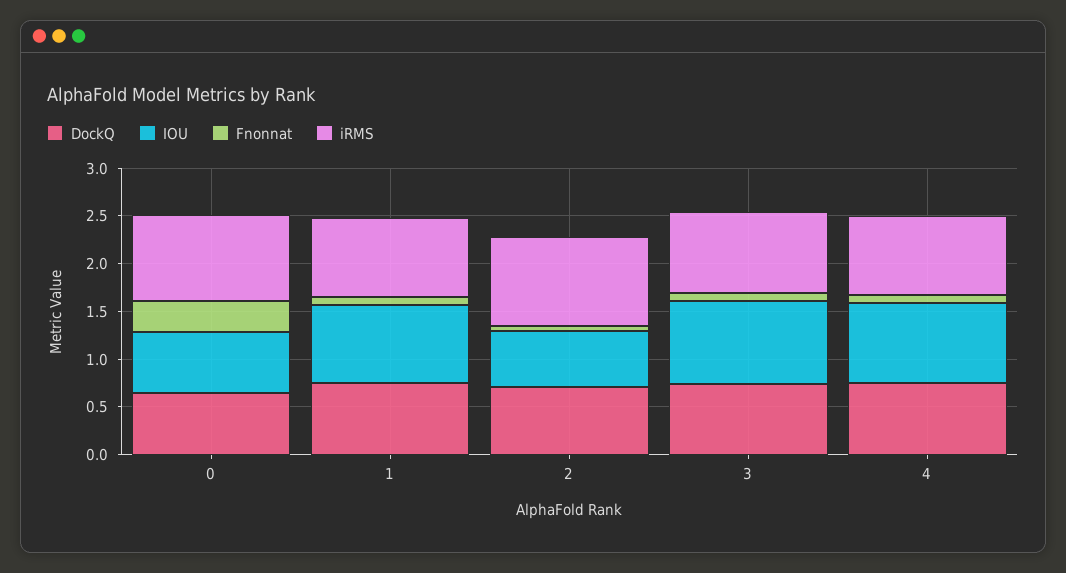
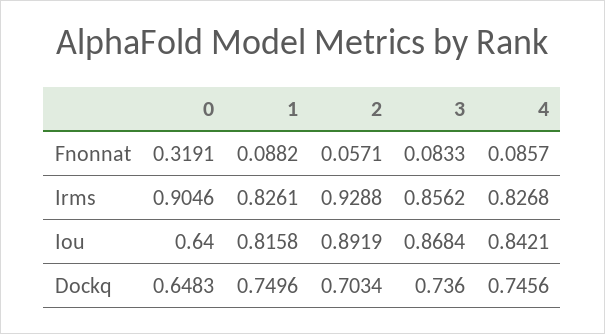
IOU, 2: 0.6 -> 0.8919

